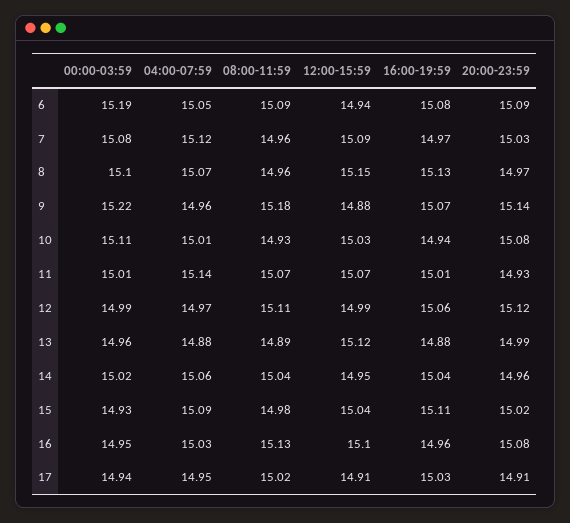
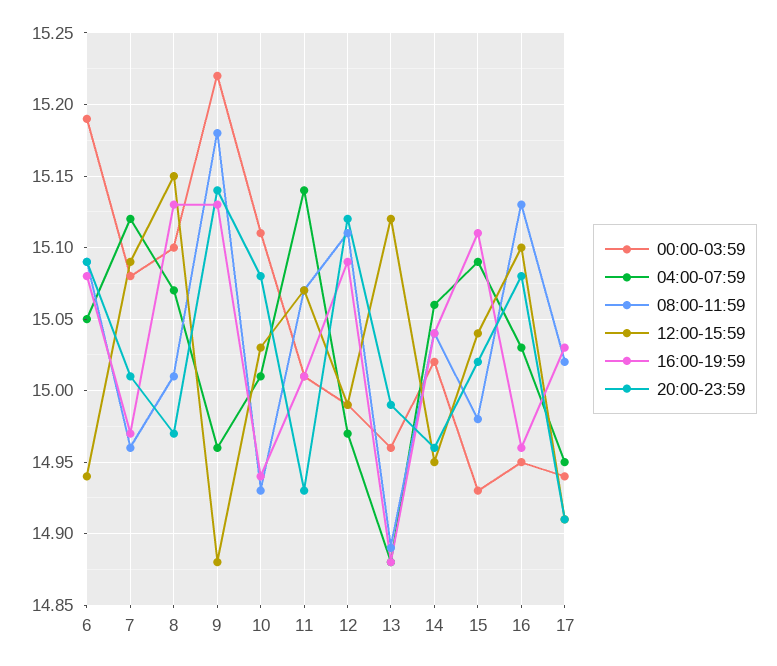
20:00-23:59, 7: 15.03 -> 15.01
08:00-11:59, 8: 14.96 -> 15.01
16:00-19:59, 9: 15.07 -> 15.13
16:00-19:59, 12: 15.06 -> 15.09

